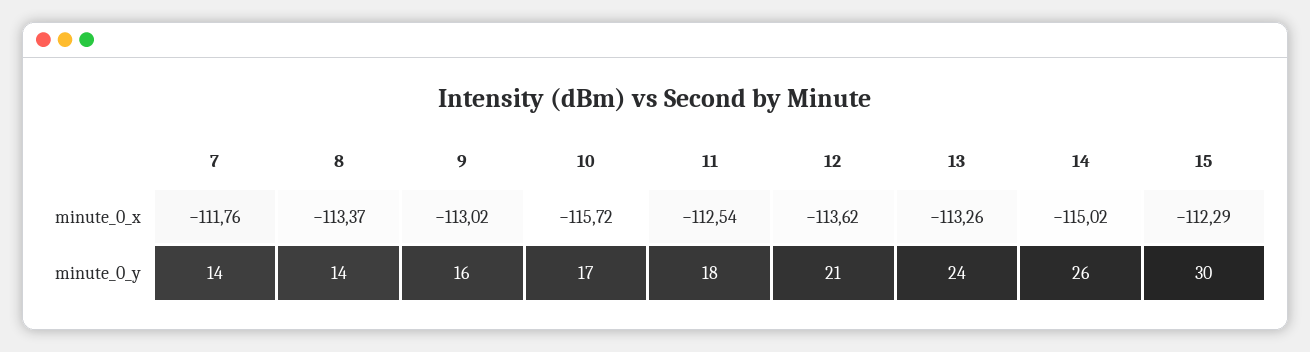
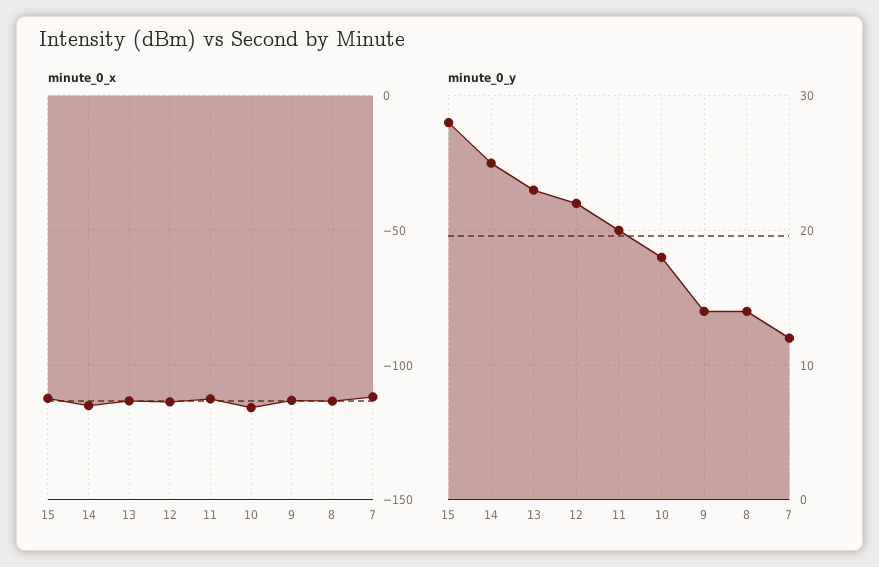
minute_0_y, 7: 14 -> 12
minute_0_y, 9: 16 -> 14
minute_0_y, 10: 17 -> 18
minute_0_y, 11: 18 -> 20
minute_0_y, 12: 21 -> 22
minute_0_y, 13: 24 -> 23
minute_0_y, 14: 26 -> 25
minute_0_y, 15: 30 -> 28

